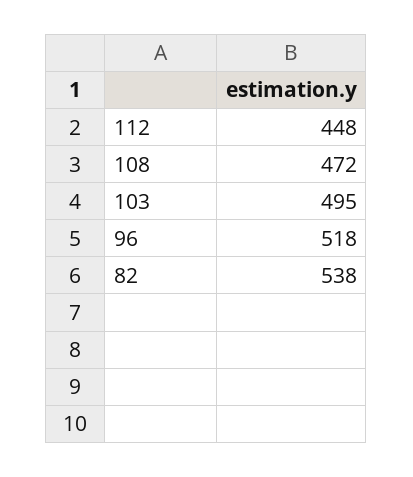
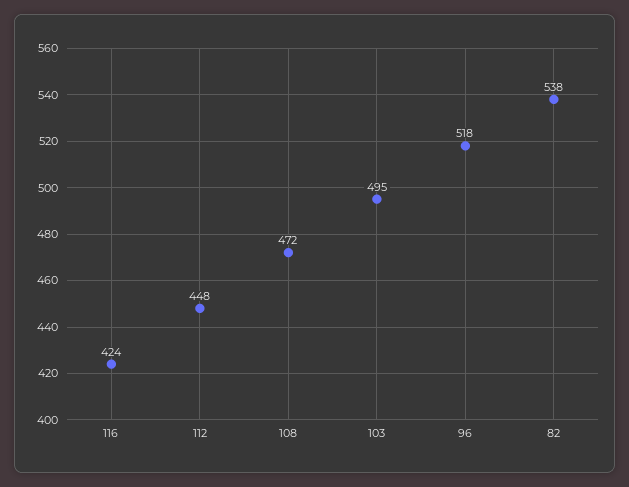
116: none -> 424

